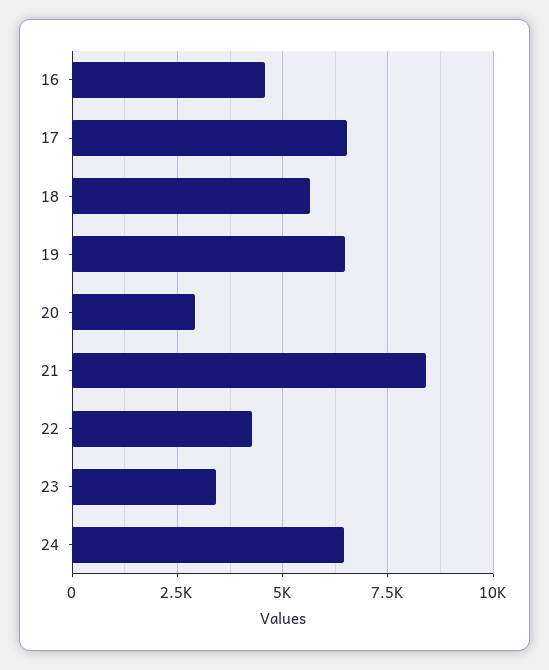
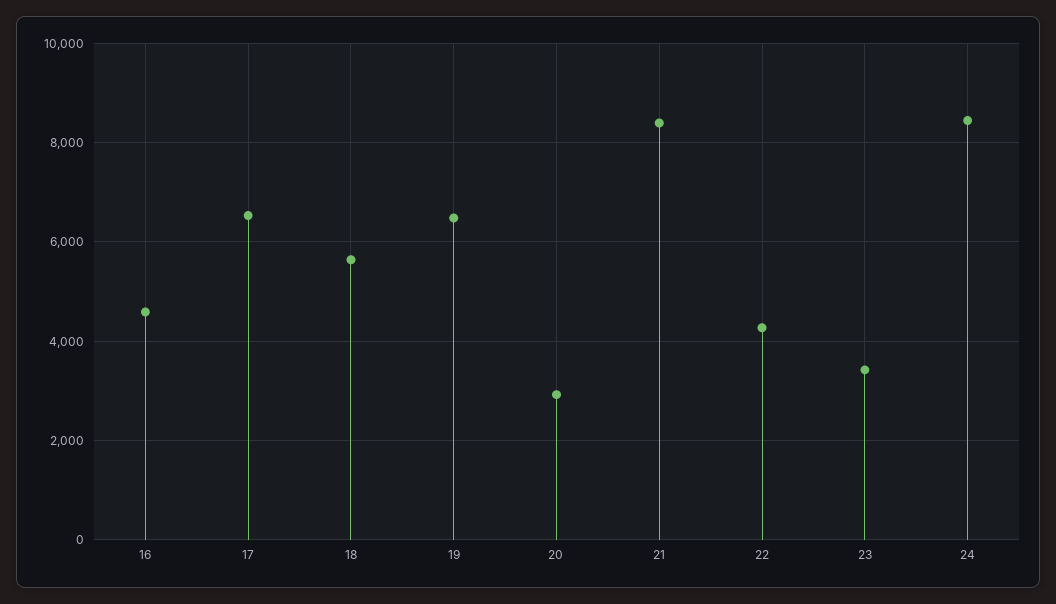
24: 6500 -> 8400

